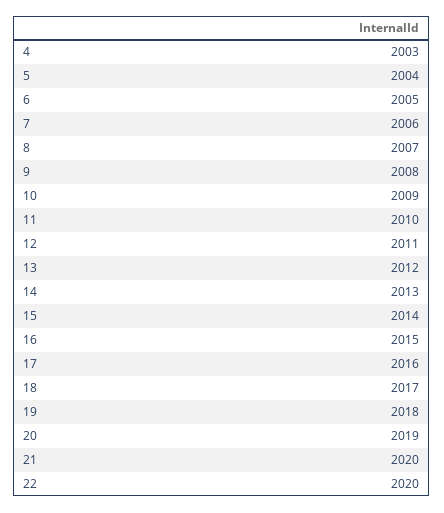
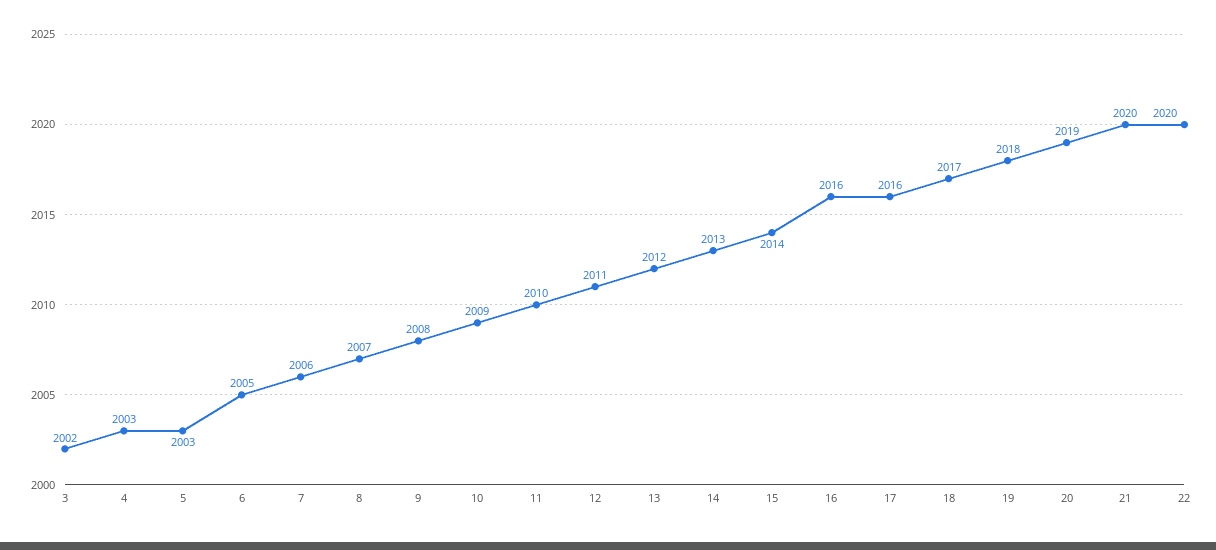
5: 2004 -> 2003
16: 2015 -> 2016
3: none -> 2002

